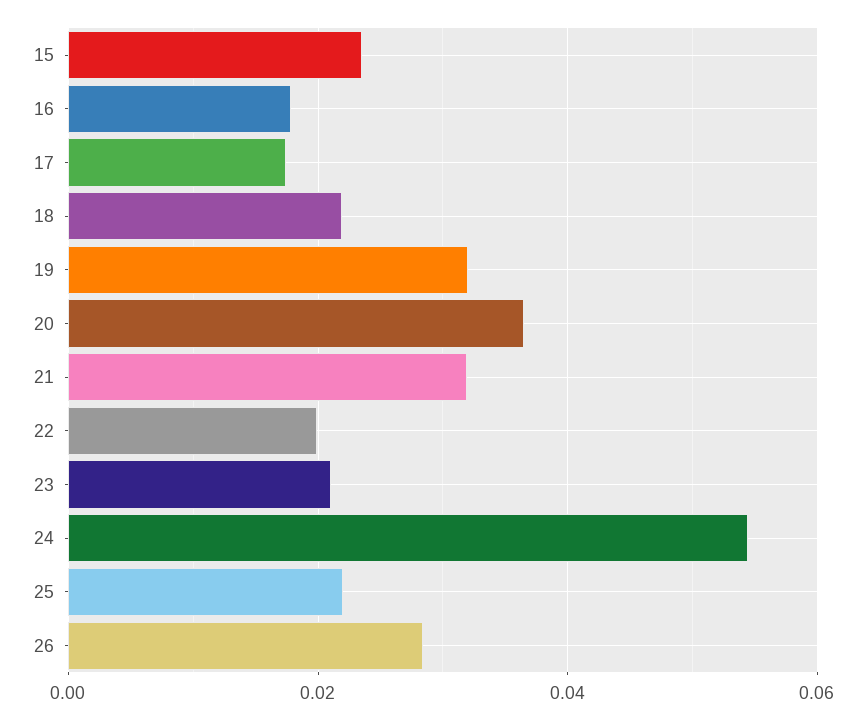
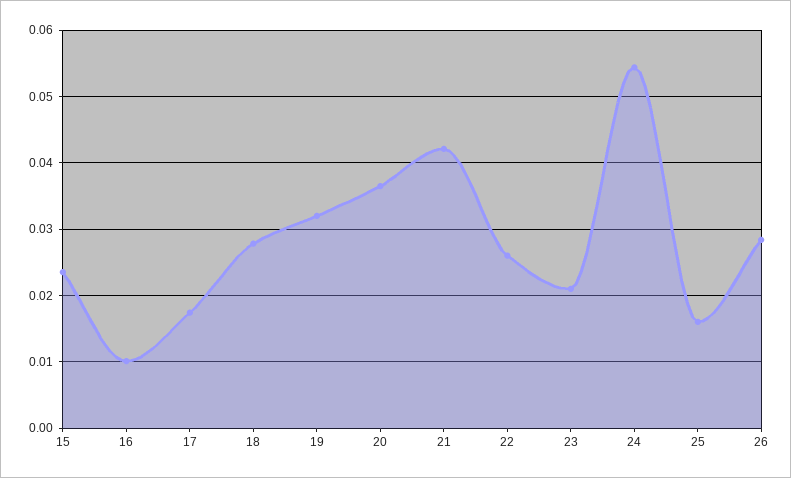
16: 0.018 -> 0.01
18: 0.022 -> 0.028
21: 0.032 -> 0.042
22: 0.02 -> 0.026
25: 0.022 -> 0.016

